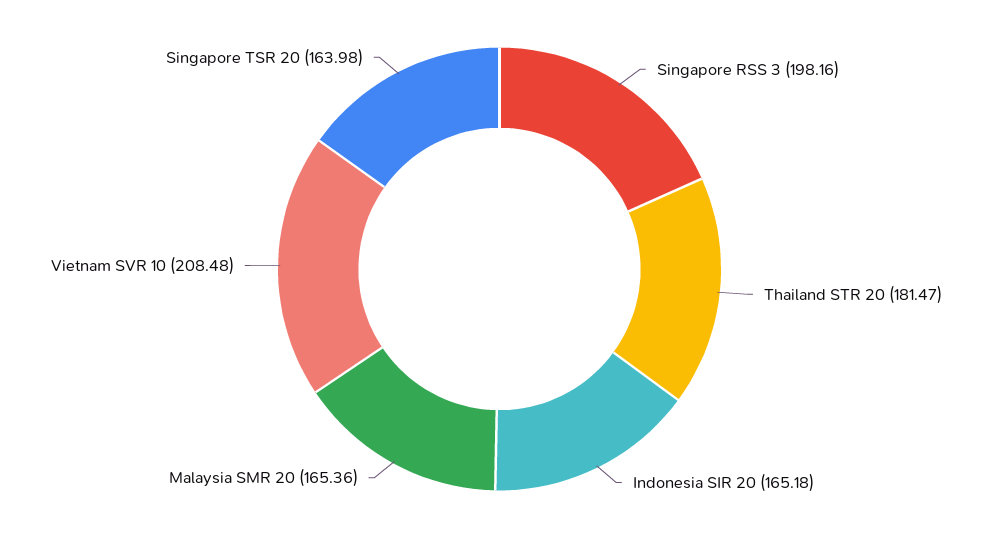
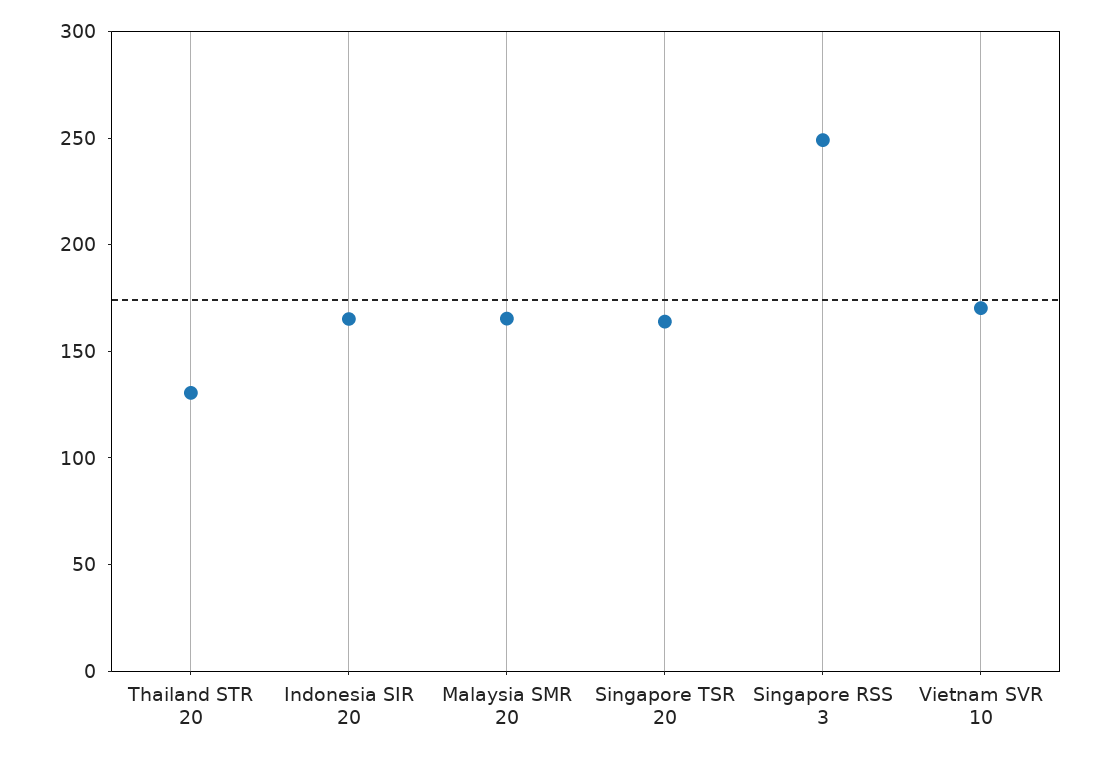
Singapore RSS 3: 198.16 -> 250
Thailand STR 20: 181.47 -> 130
Vietnam SVR 10: 208.48 -> 170

